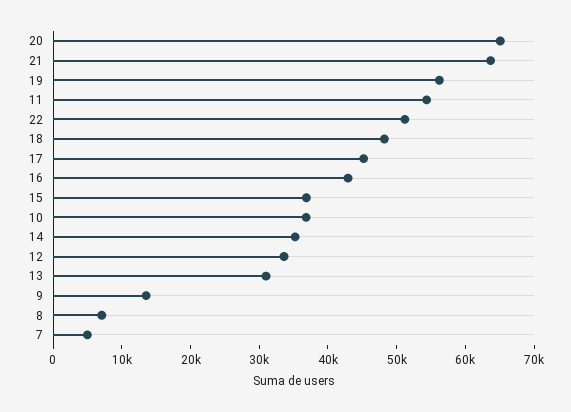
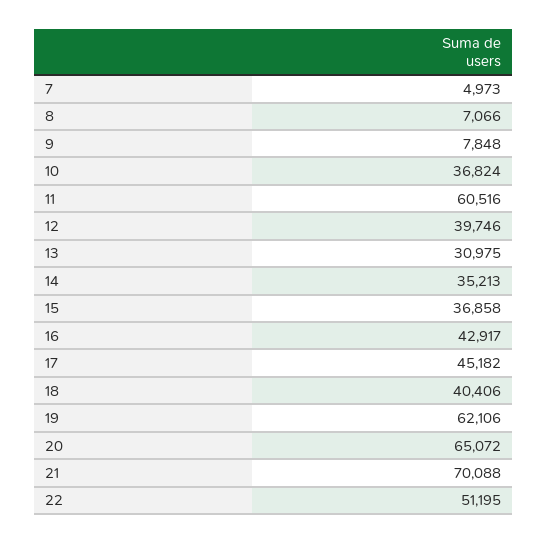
21: 64000 -> 70088
19: 56000 -> 62106
11: 54000 -> 60516
18: 48000 -> 40406
12: 34000 -> 39746
9: 14000 -> 7848

